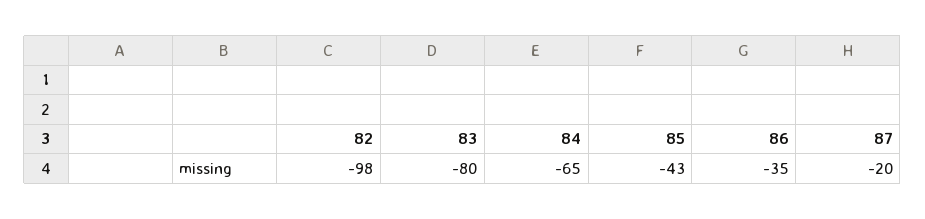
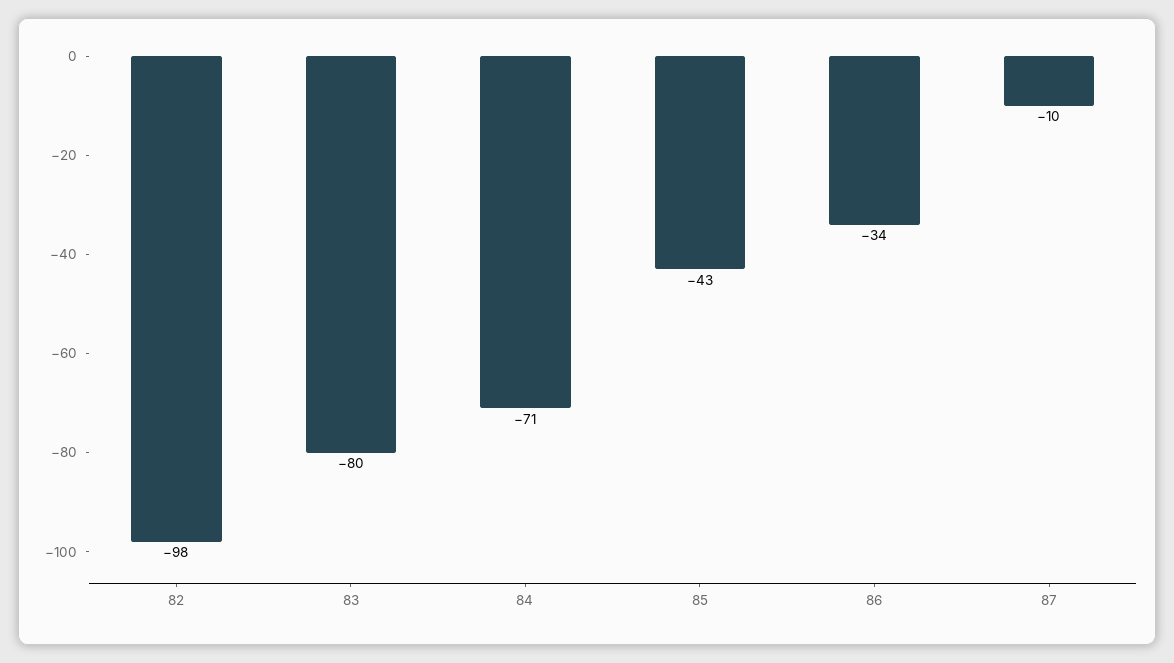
84: -65 -> -71
86: -35 -> -34
87: -20 -> -10

